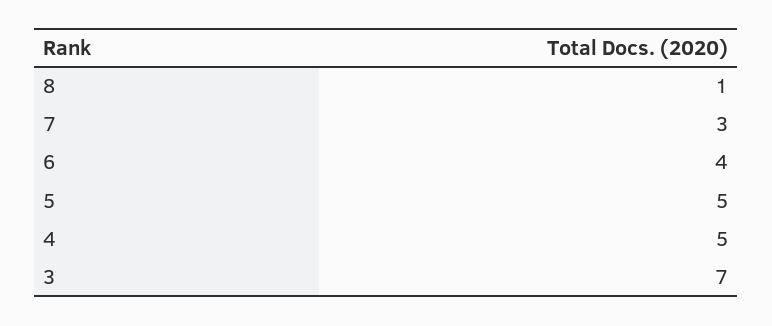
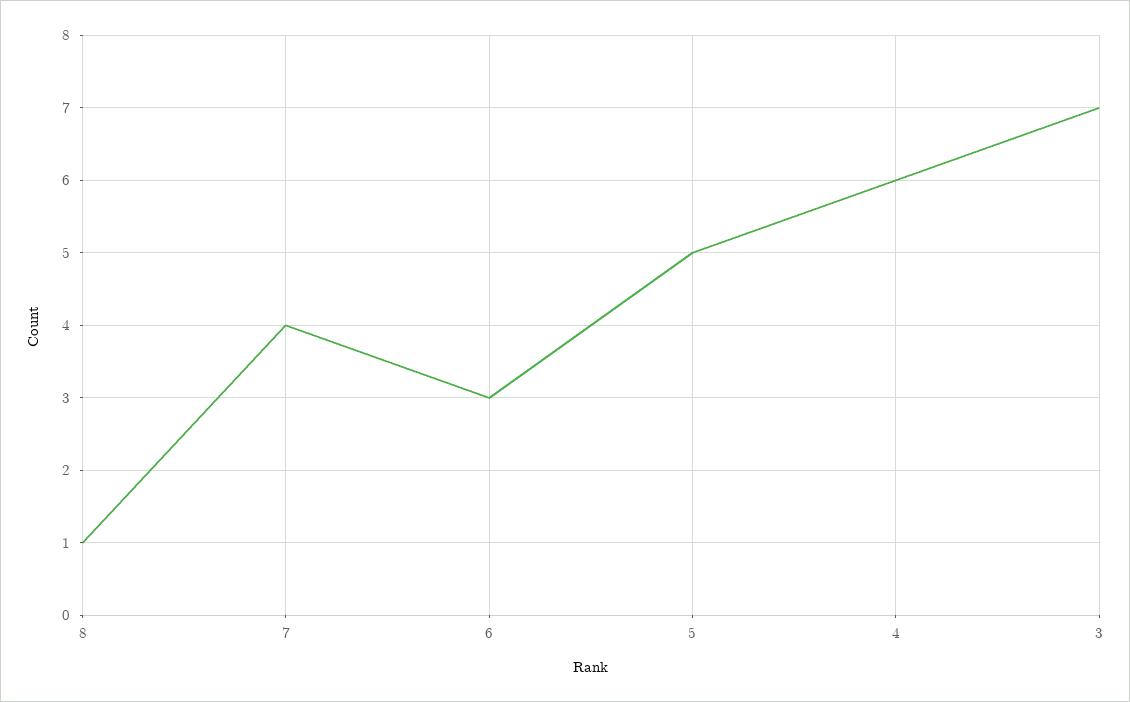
7: 3 -> 4
6: 4 -> 3
4: 5 -> 6

